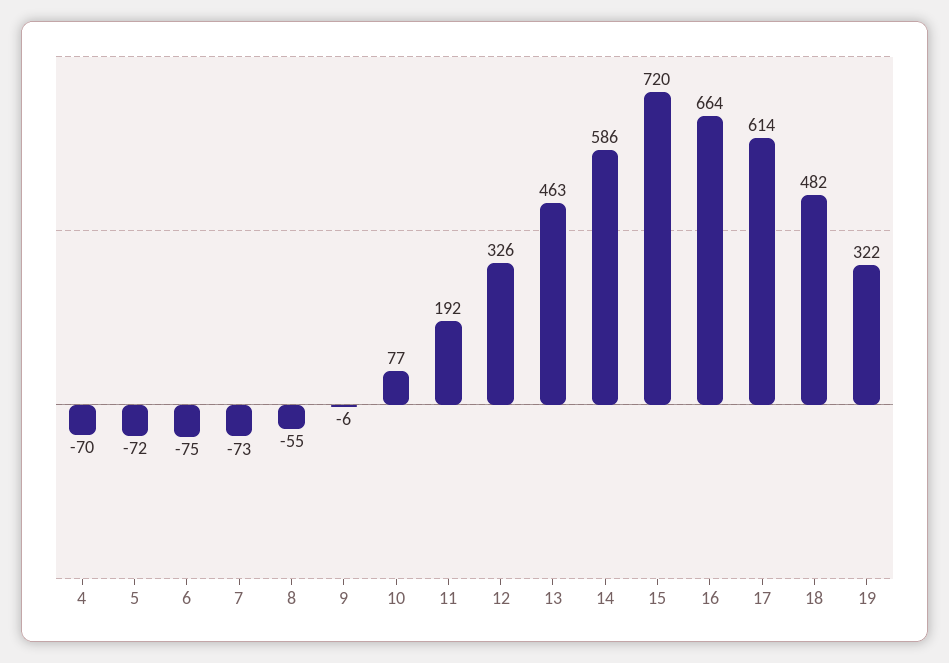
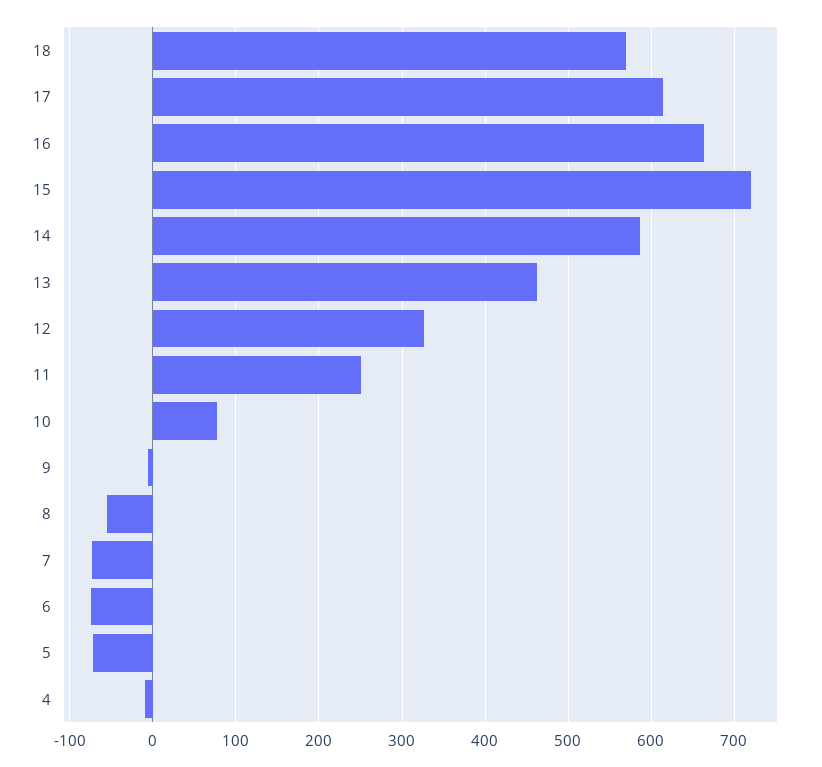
4: -70 -> -10
11: 192 -> 250
18: 482 -> 570
19: 322 -> none

